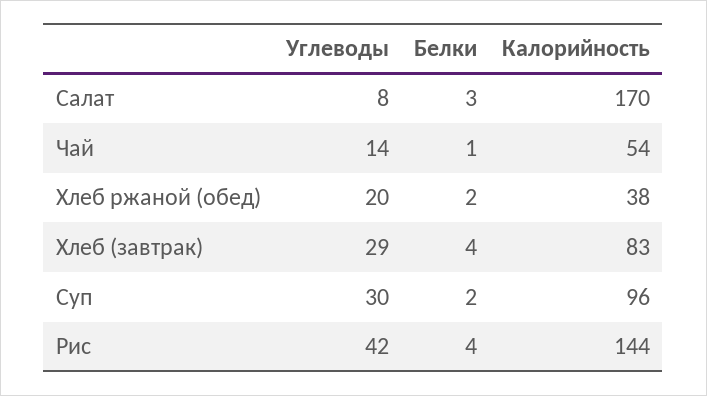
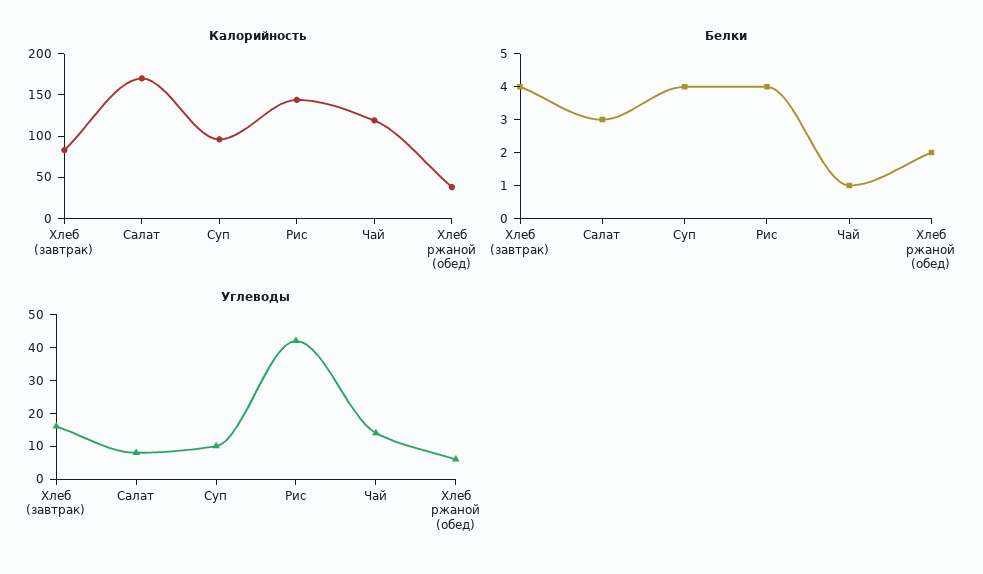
Калорийность, Чай: 54 -> 120
Углеводы, Хлеб ржаной (обед): 20 -> 5
Углеводы, Хлеб (завтрак): 29 -> 15
Углеводы, Суп: 30 -> 10
Белки, Суп: 2 -> 4

